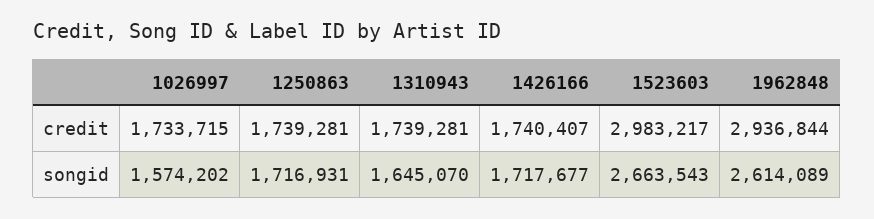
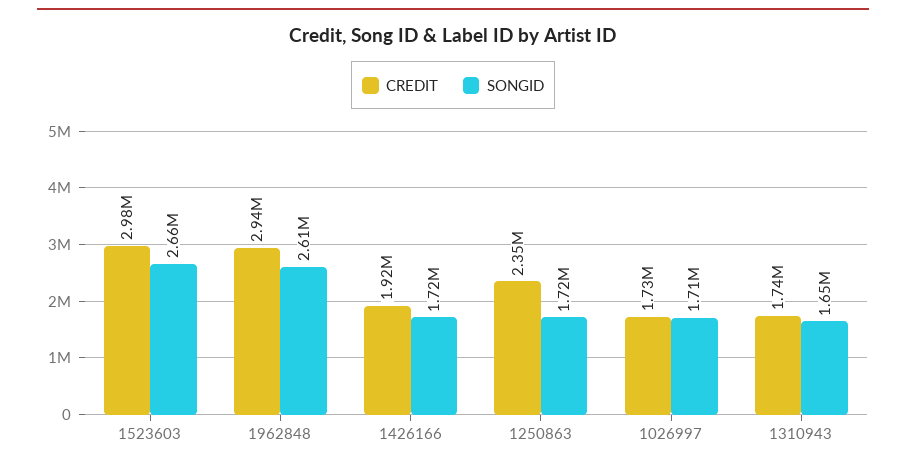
credit, 1250863: 1739281 -> 2350000
credit, 1426166: 1740407 -> 1920000
songid, 1026997: 1574202 -> 1710000

